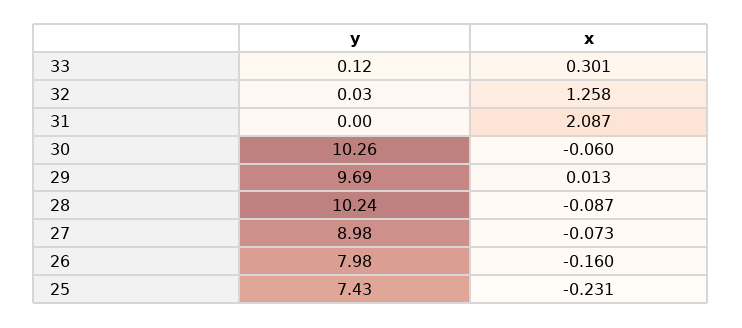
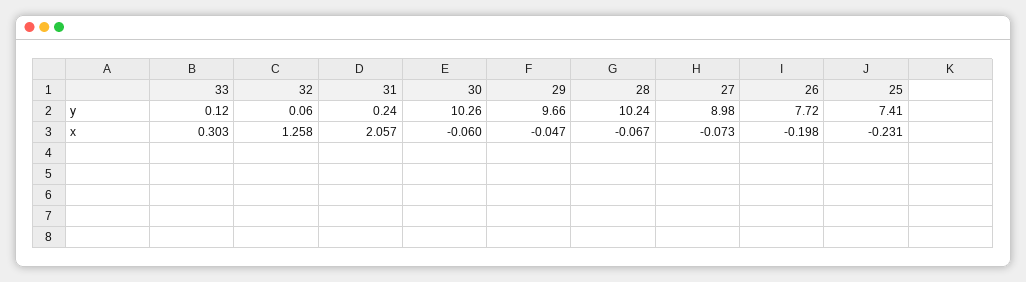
x, 33: 0.301 -> 0.303
y, 32: 0.03 -> 0.06
y, 31: 0 -> 0.24
x, 31: 2.087 -> 2.057
y, 29: 9.69 -> 9.66
x, 29: 0.013 -> -0.047
x, 28: -0.087 -> -0.067
y, 26: 7.98 -> 7.72
x, 26: -0.16 -> -0.198
y, 25: 7.43 -> 7.41

